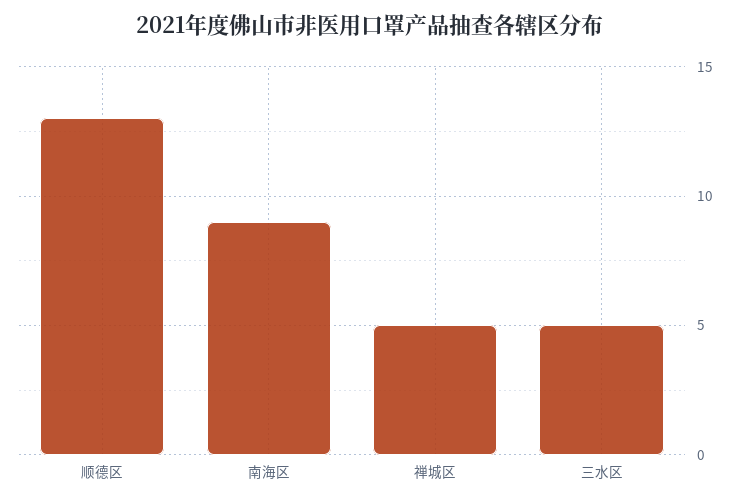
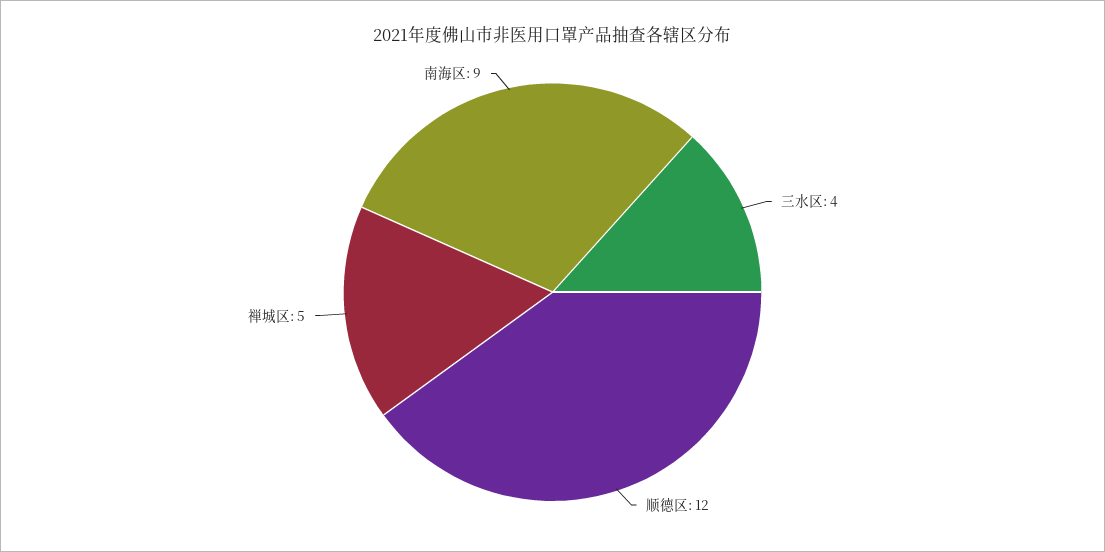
顺德区: 13 -> 12
三水区: 5 -> 4

